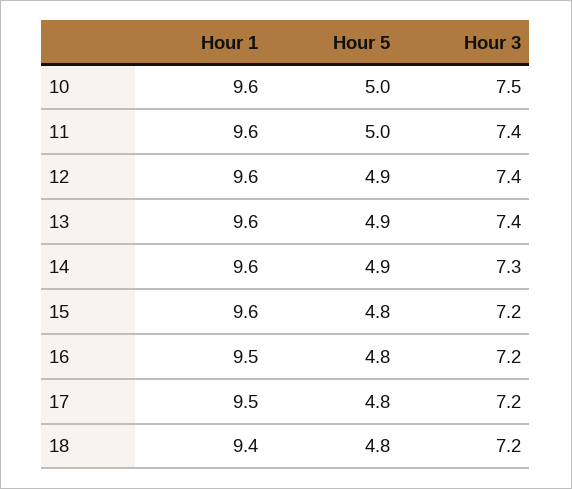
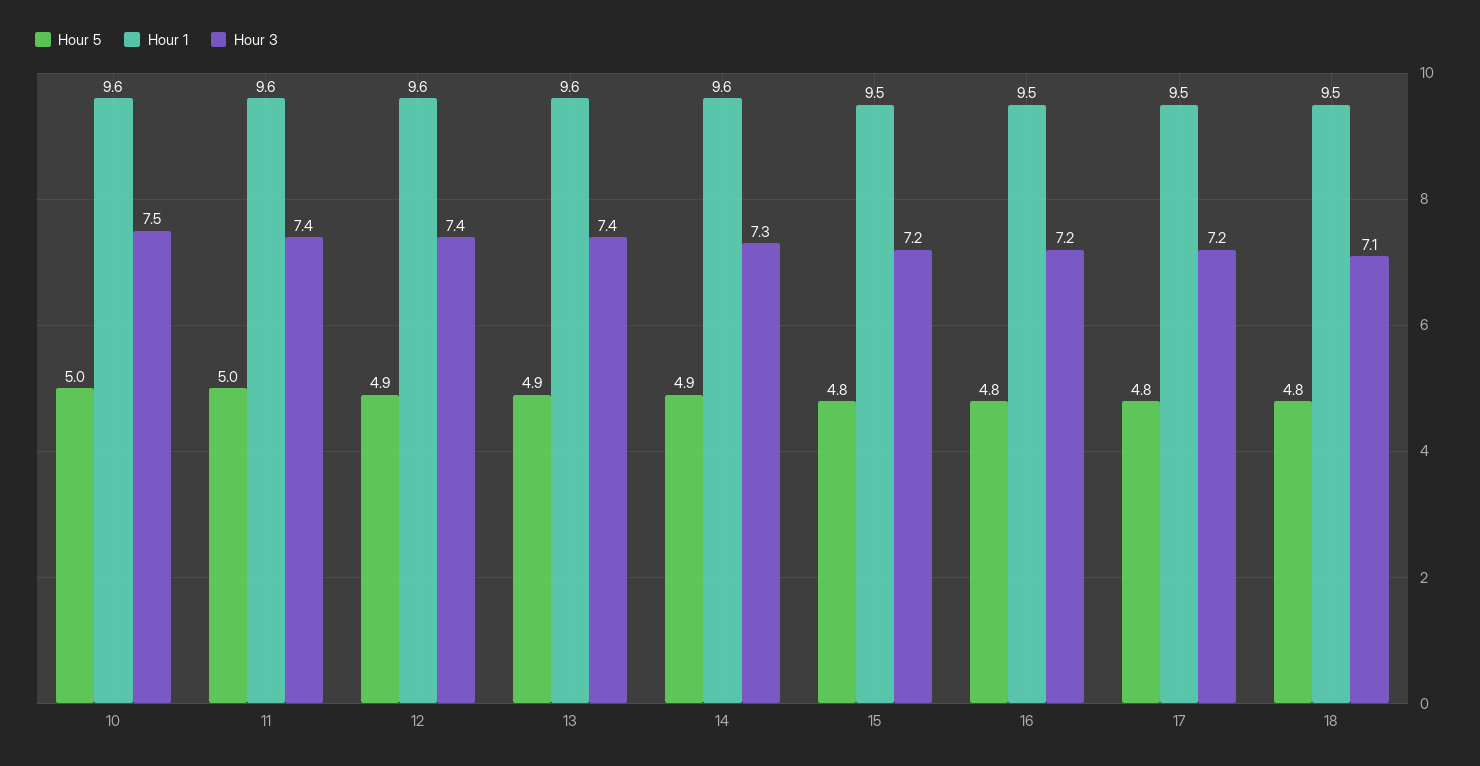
Hour 1, 15: 9.6 -> 9.5
Hour 1, 18: 9.4 -> 9.5
Hour 3, 18: 7.2 -> 7.1

